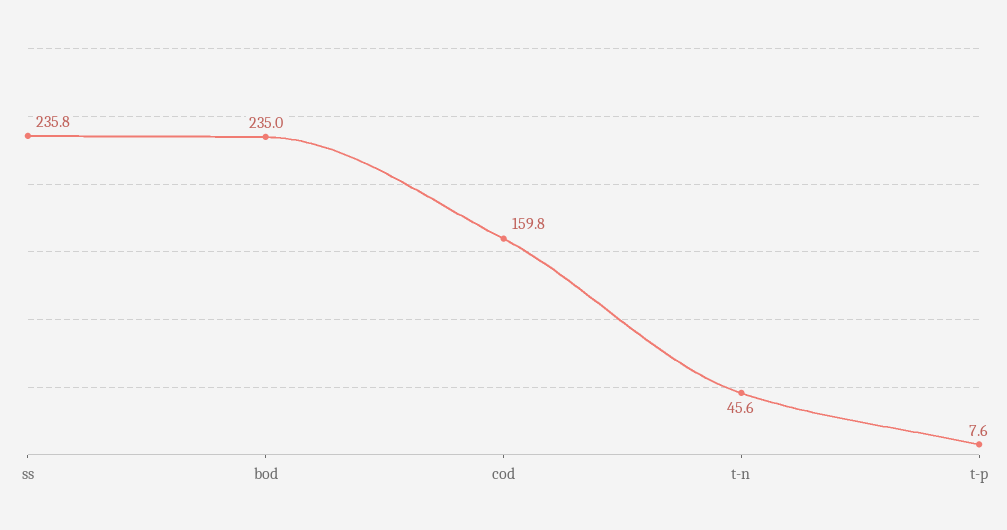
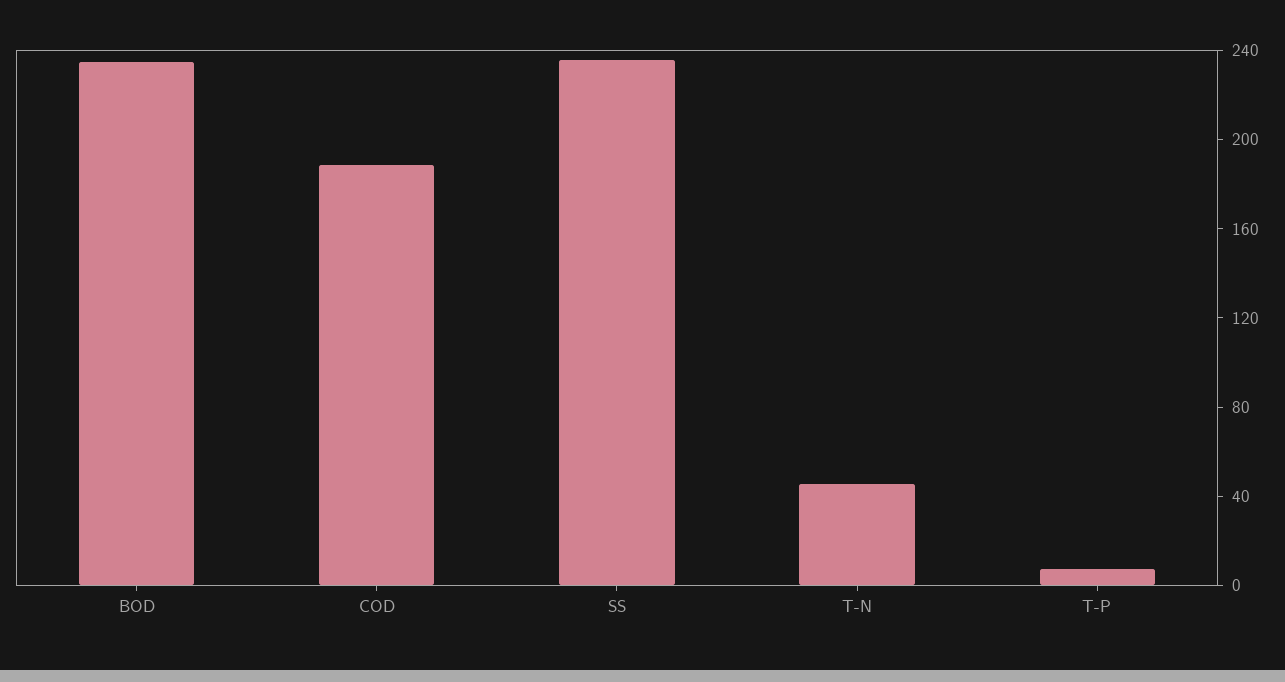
cod: 159.8 -> 190

